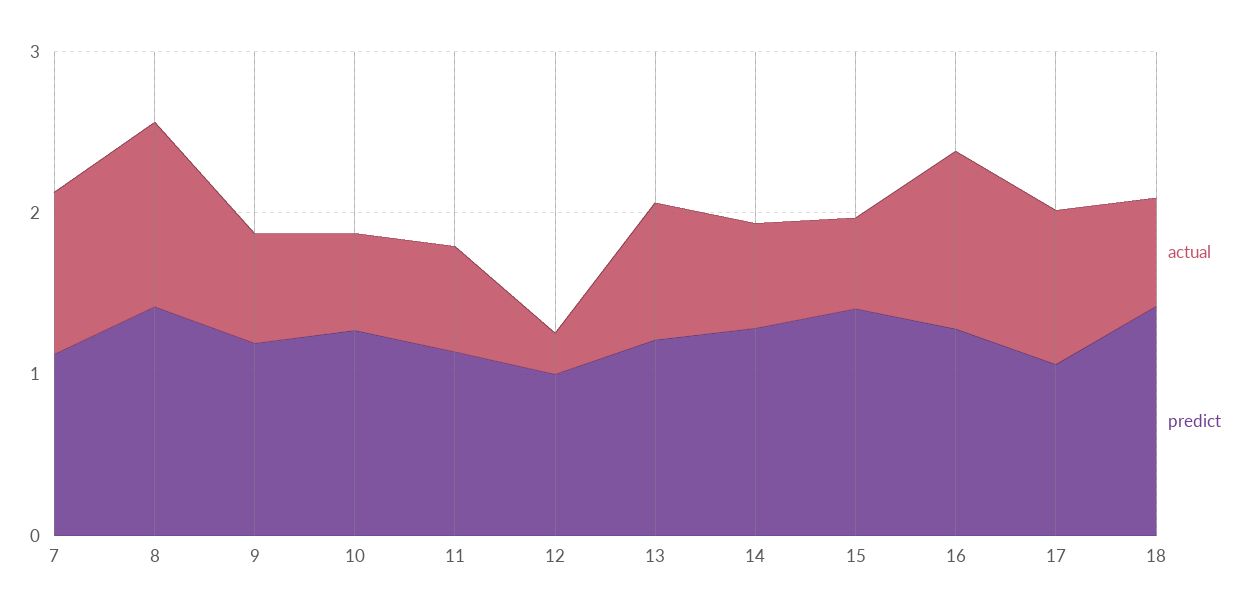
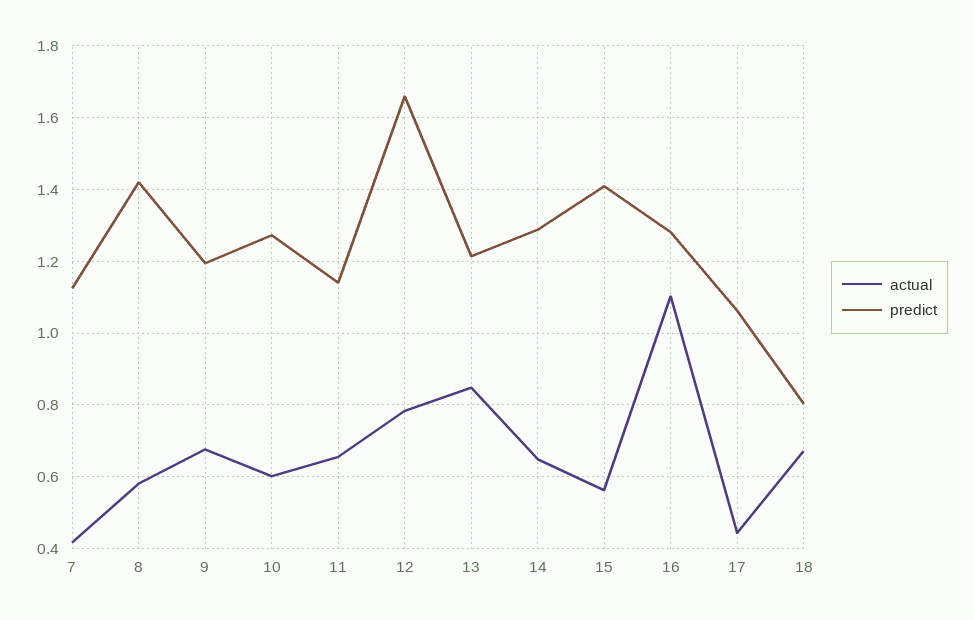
actual, 7: 1 -> 0.42
actual, 8: 1.2 -> 0.58
actual, 12: 0.2 -> 0.78
predict, 12: 1 -> 1.66
actual, 17: 1 -> 0.44
predict, 18: 1.4 -> 0.8

